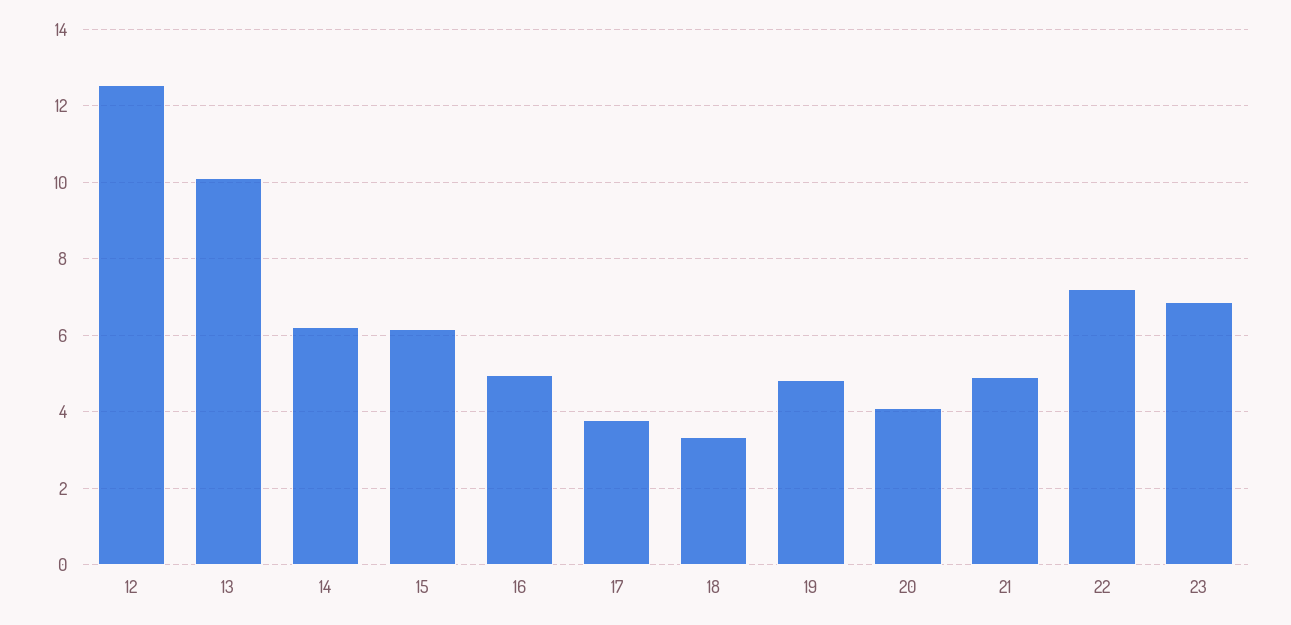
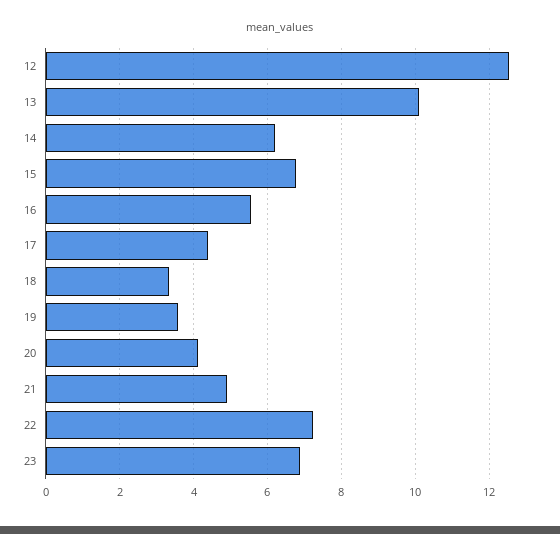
15: 6.2 -> 6.8
16: 5 -> 5.6
17: 3.8 -> 4.4
19: 4.8 -> 3.6

